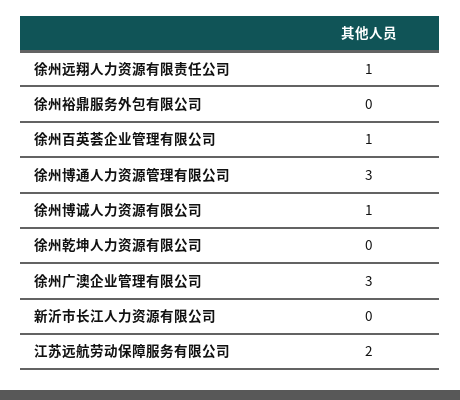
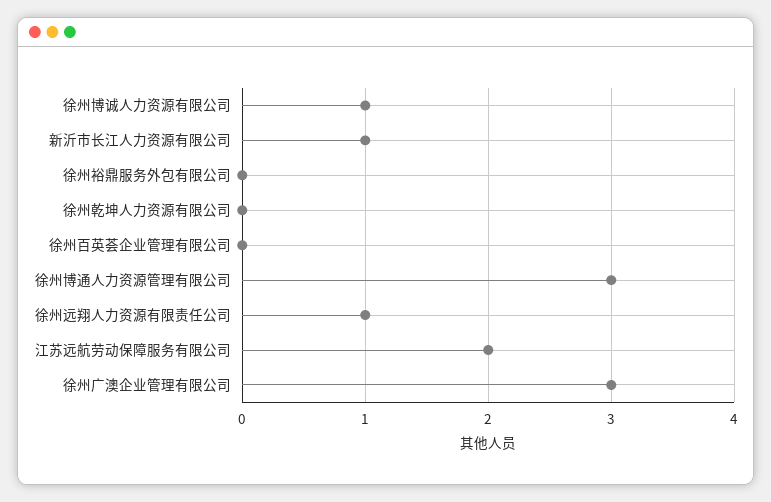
徐州百英荟企业管理有限公司: 1 -> 0
新沂市长江人力资源有限公司: 0 -> 1

